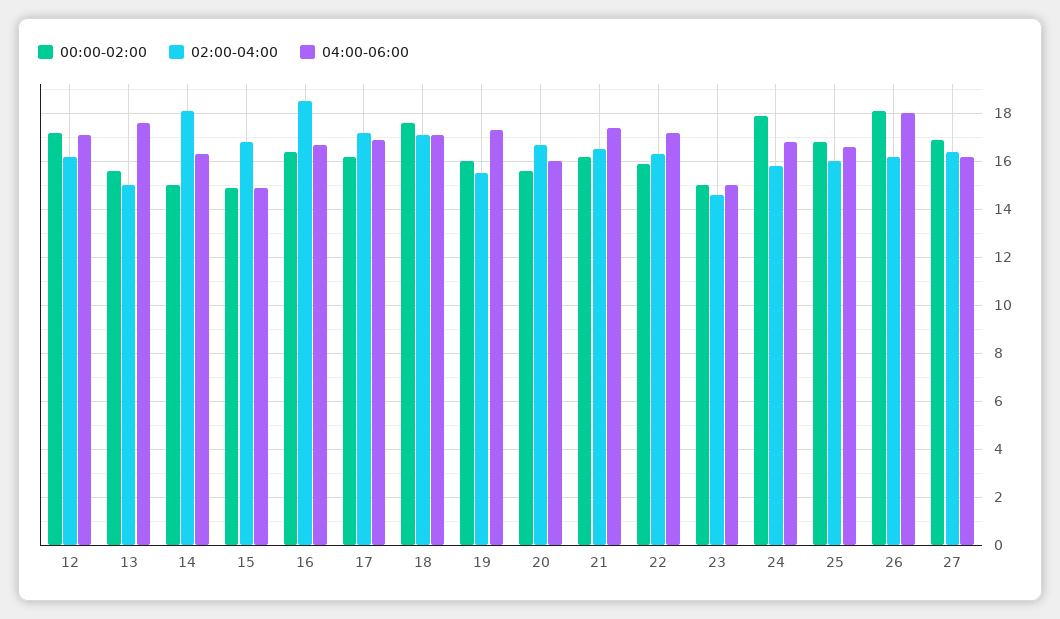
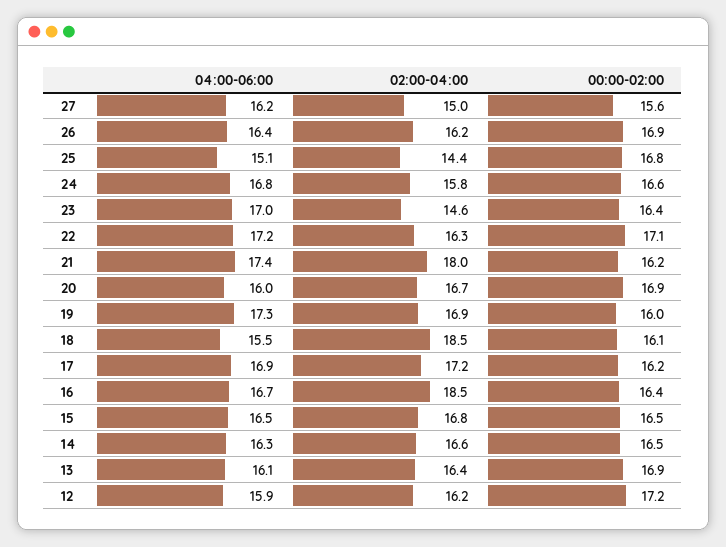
04:00-06:00, 12: 17 -> 15.9
00:00-02:00, 13: 15.5 -> 16.9
02:00-04:00, 13: 15 -> 16.4
04:00-06:00, 13: 17.5 -> 16.1
00:00-02:00, 14: 15 -> 16.5
02:00-04:00, 14: 18 -> 16.6
00:00-02:00, 15: 15 -> 16.5
04:00-06:00, 15: 15 -> 16.5
00:00-02:00, 18: 17.5 -> 16.1
02:00-04:00, 18: 17 -> 18.5
04:00-06:00, 18: 17 -> 15.5
02:00-04:00, 19: 15.5 -> 16.9
00:00-02:00, 20: 15.5 -> 16.9
02:00-04:00, 21: 16.5 -> 18
00:00-02:00, 22: 16 -> 17.1
00:00-02:00, 23: 15 -> 16.4
04:00-06:00, 23: 15 -> 17
00:00-02:00, 24: 18 -> 16.6
02:00-04:00, 25: 16 -> 14.4
04:00-06:00, 25: 16.5 -> 15.1
00:00-02:00, 26: 18 -> 16.9
04:00-06:00, 26: 18 -> 16.4
00:00-02:00, 27: 17 -> 15.6
02:00-04:00, 27: 16.5 -> 15

